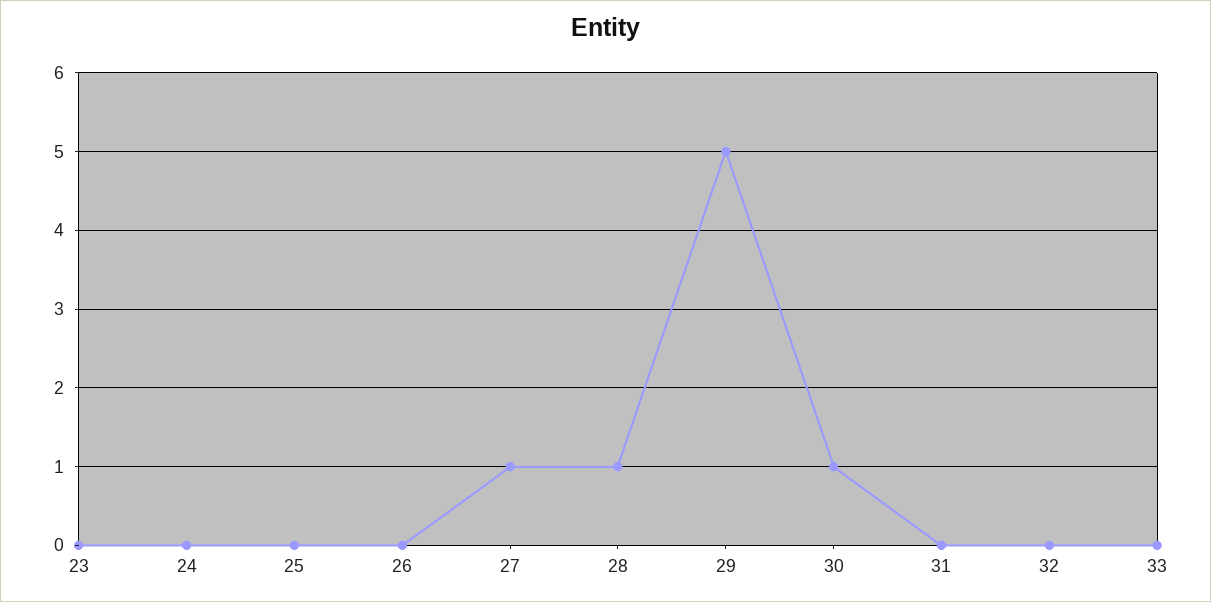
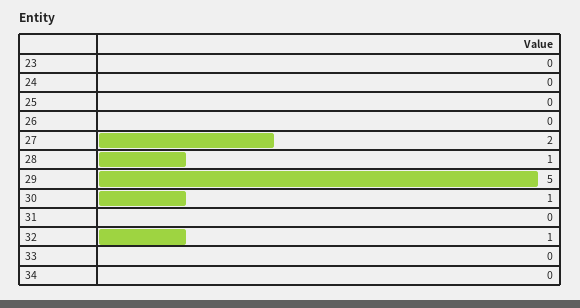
27: 1 -> 2
32: 0 -> 1
34: none -> 0

